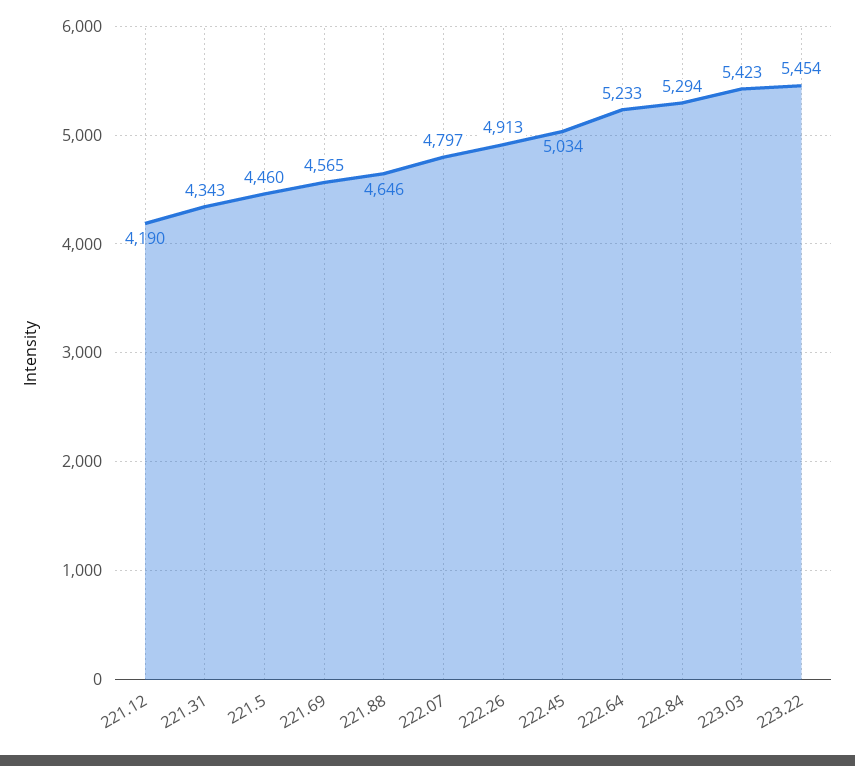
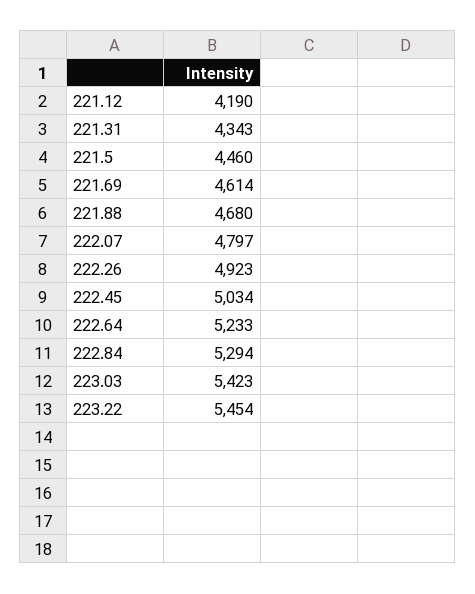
221.69: 4565 -> 4614
221.88: 4646 -> 4680
222.26: 4913 -> 4923

